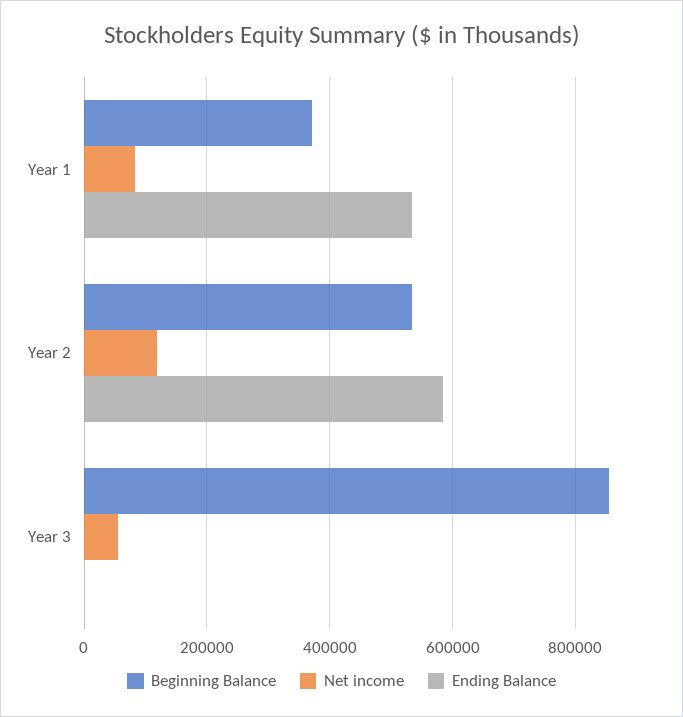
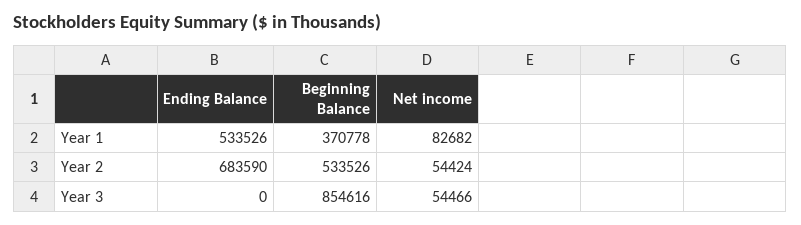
Net income, Year 2: 120000 -> 54424
Ending Balance, Year 2: 580000 -> 683590

